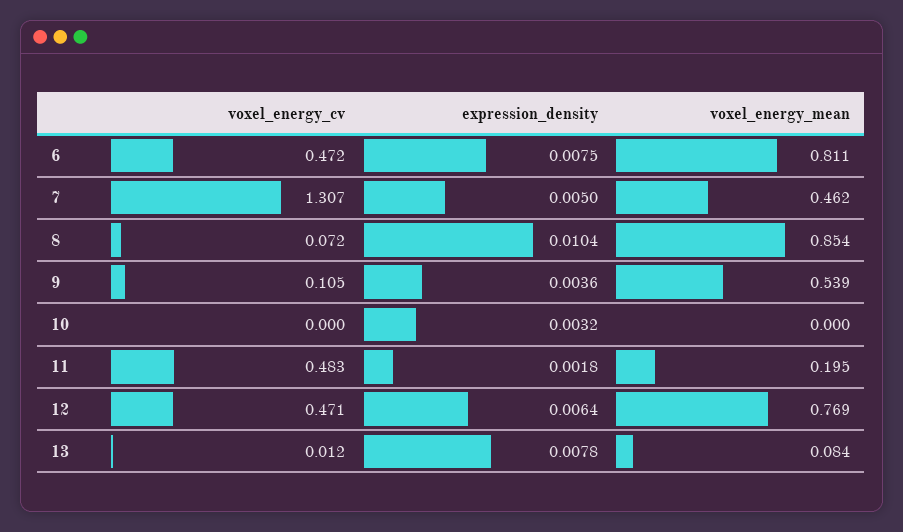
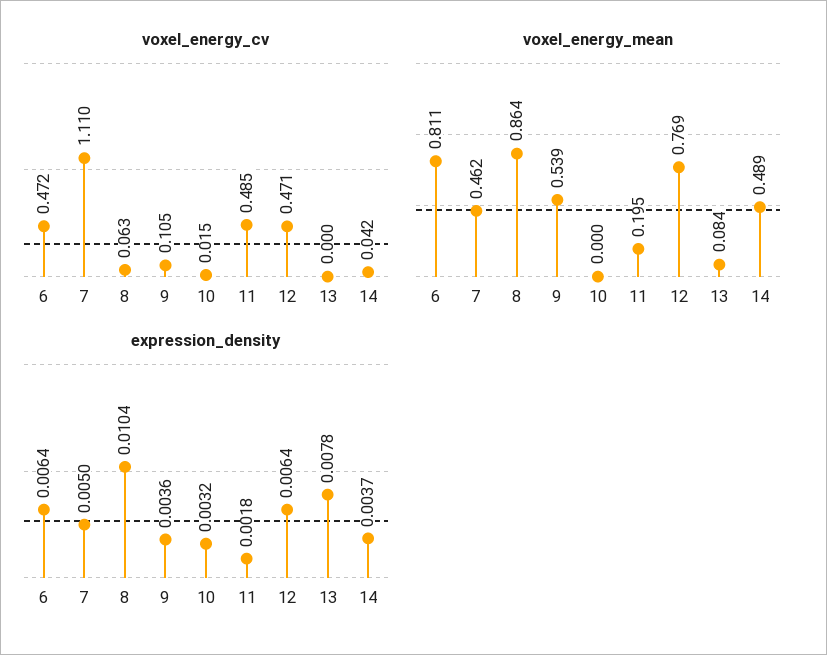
expression_density, 6: 0.0075 -> 0.0064
voxel_energy_cv, 7: 1.307 -> 1.11
voxel_energy_cv, 8: 0.072 -> 0.063
voxel_energy_mean, 8: 0.854 -> 0.864
voxel_energy_cv, 10: 0 -> 0.015
voxel_energy_cv, 11: 0.483 -> 0.485
voxel_energy_cv, 13: 0.012 -> 0
voxel_energy_cv, 14: none -> 0.042
voxel_energy_mean, 14: none -> 0.489
expression_density, 14: none -> 0.0037

